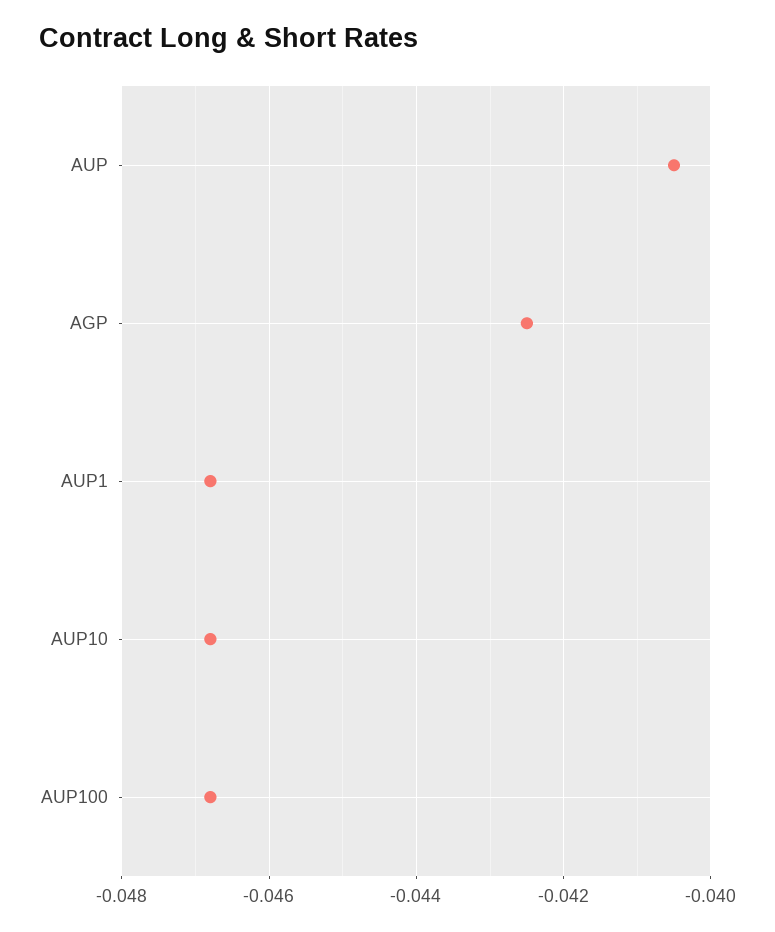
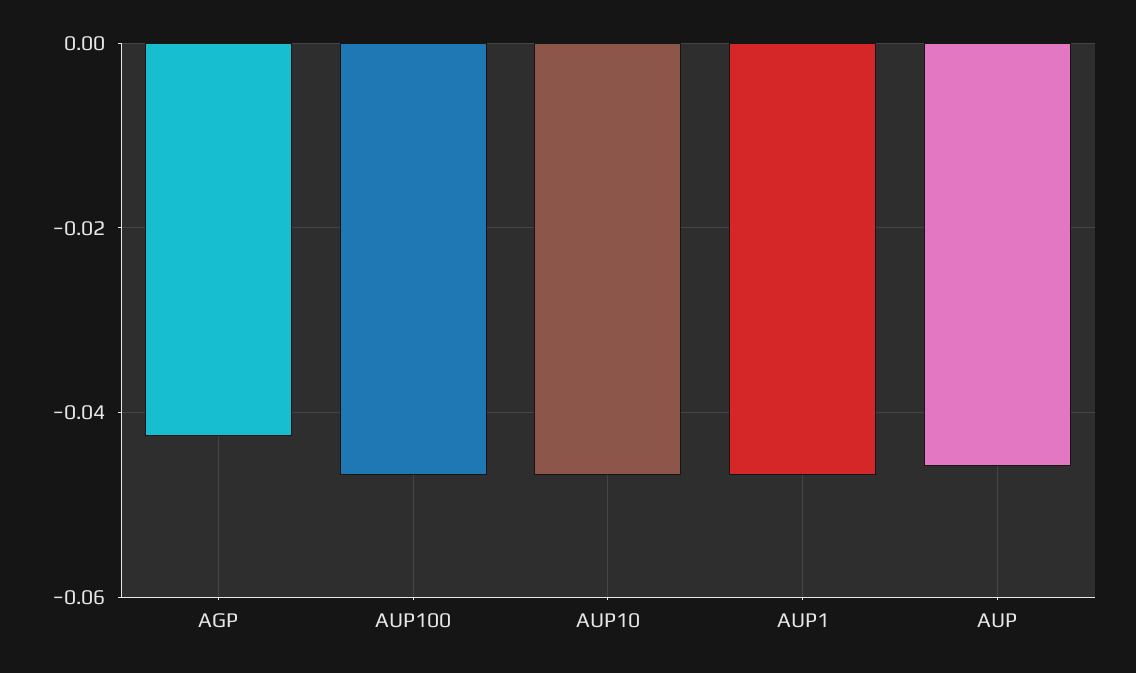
AUP: -0.0405 -> -0.046

